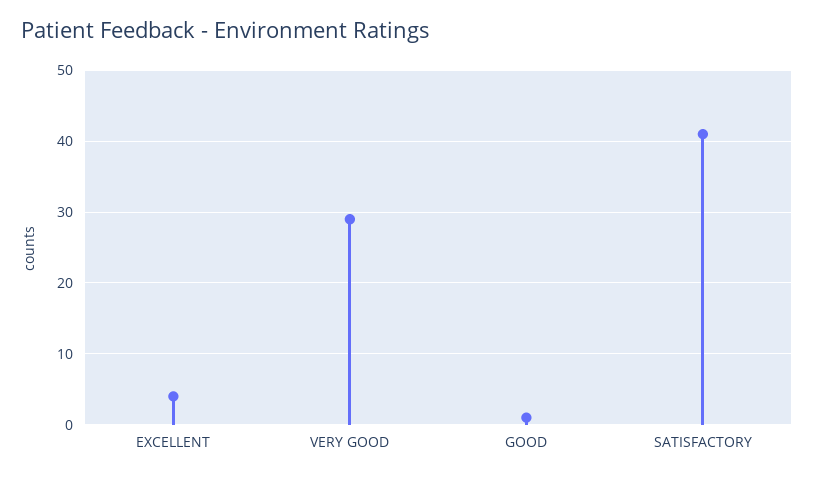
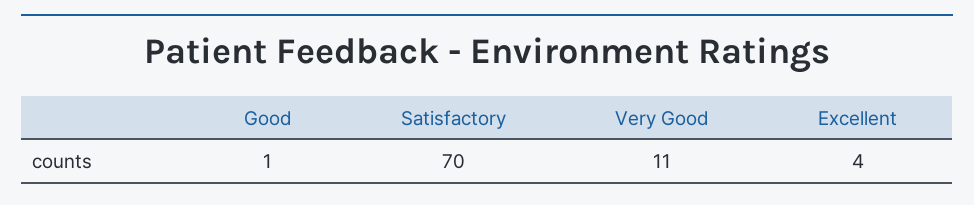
VERY GOOD: 29 -> 11
SATISFACTORY: 41 -> 70

